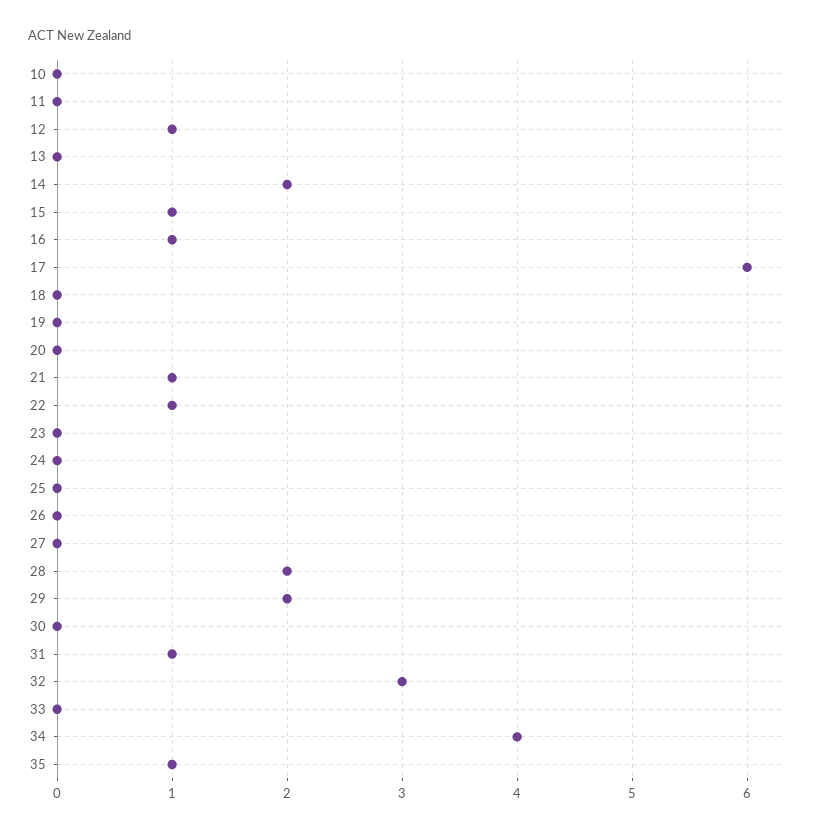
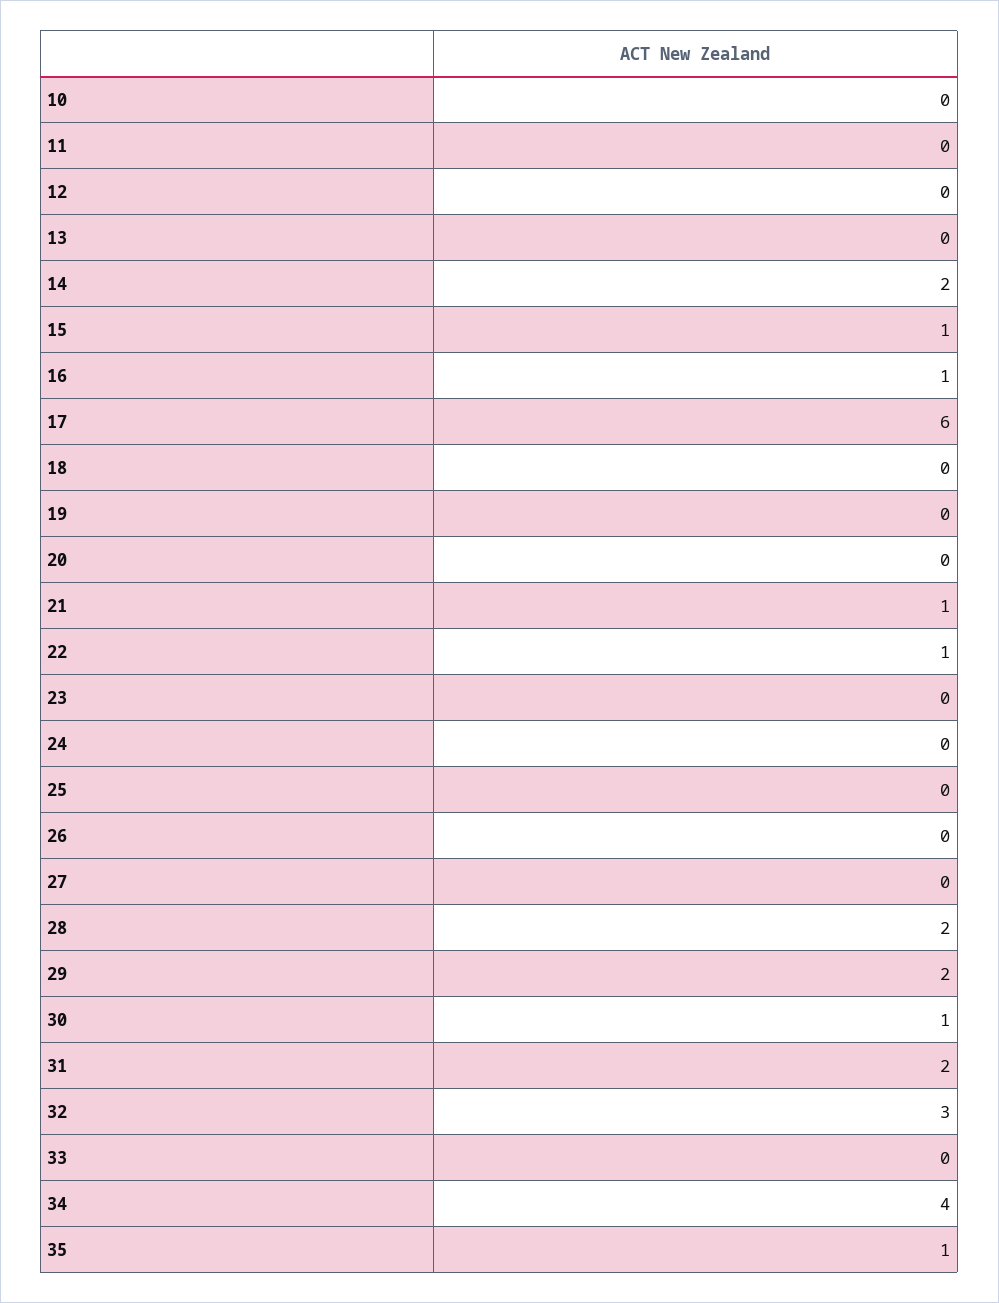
12: 1 -> 0
30: 0 -> 1
31: 1 -> 2

